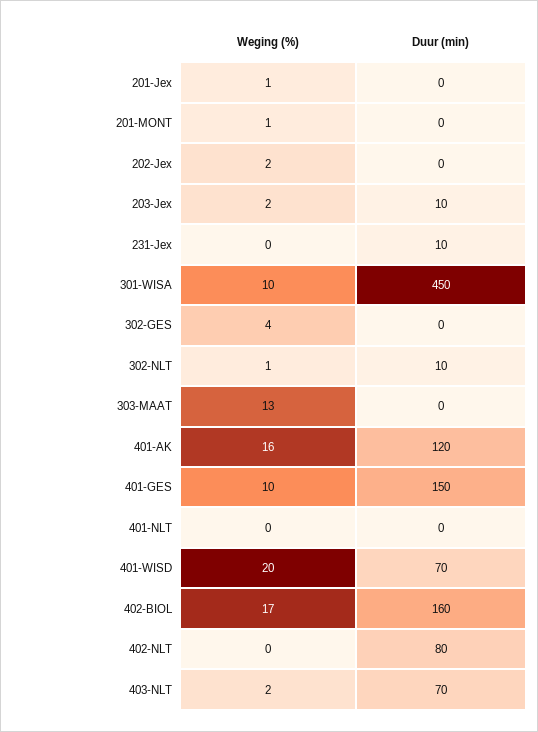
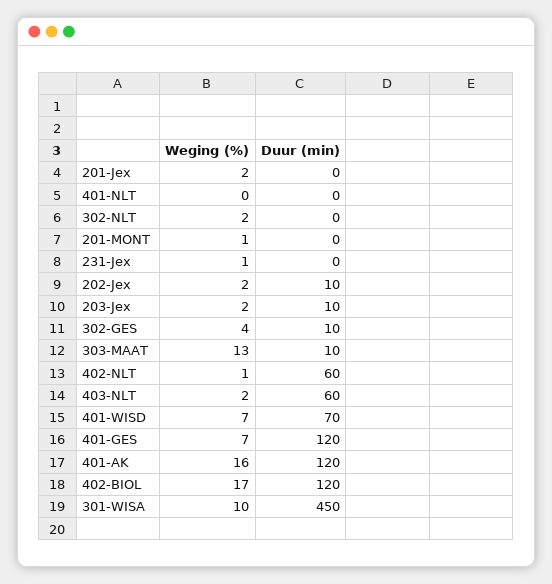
Weging (%), 201-Jex: 1 -> 2
Duur (min), 202-Jex: 0 -> 10
Weging (%), 231-Jex: 0 -> 1
Duur (min), 231-Jex: 10 -> 0
Duur (min), 302-GES: 0 -> 10
Weging (%), 302-NLT: 1 -> 2
Duur (min), 302-NLT: 10 -> 0
Duur (min), 303-MAAT: 0 -> 10
Weging (%), 401-GES: 10 -> 7
Duur (min), 401-GES: 150 -> 120
Weging (%), 401-WISD: 20 -> 7
Duur (min), 402-BIOL: 160 -> 120
Weging (%), 402-NLT: 0 -> 1
Duur (min), 402-NLT: 80 -> 60
Duur (min), 403-NLT: 70 -> 60

